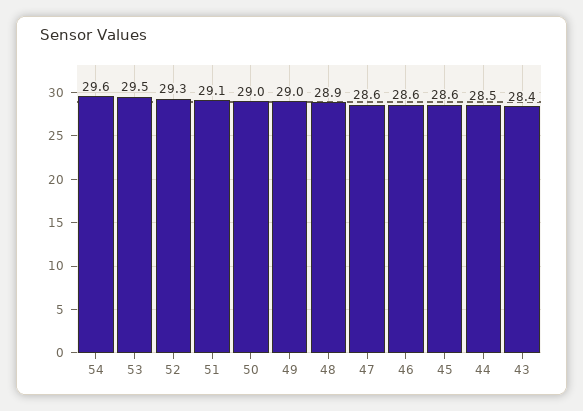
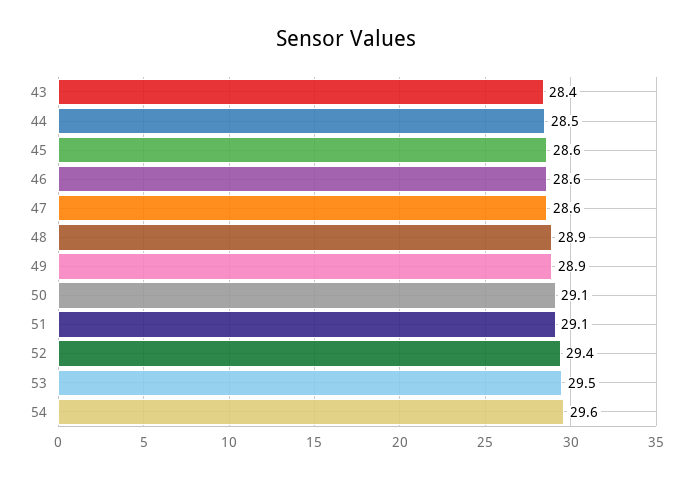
52: 29.3 -> 29.4
50: 29 -> 29.1
49: 29 -> 28.9

